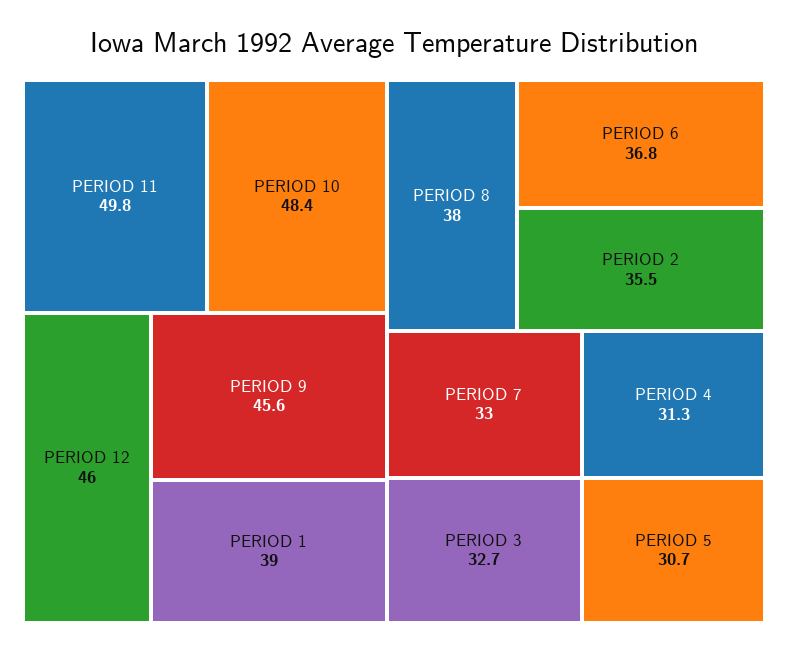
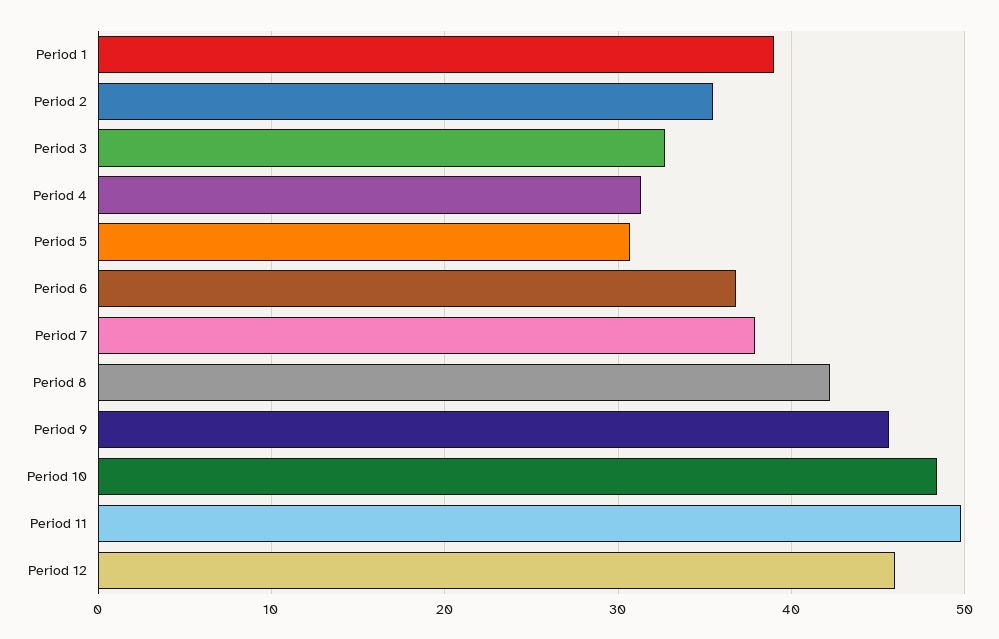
PERIOD 8: 38 -> 42
PERIOD 7: 33 -> 38

